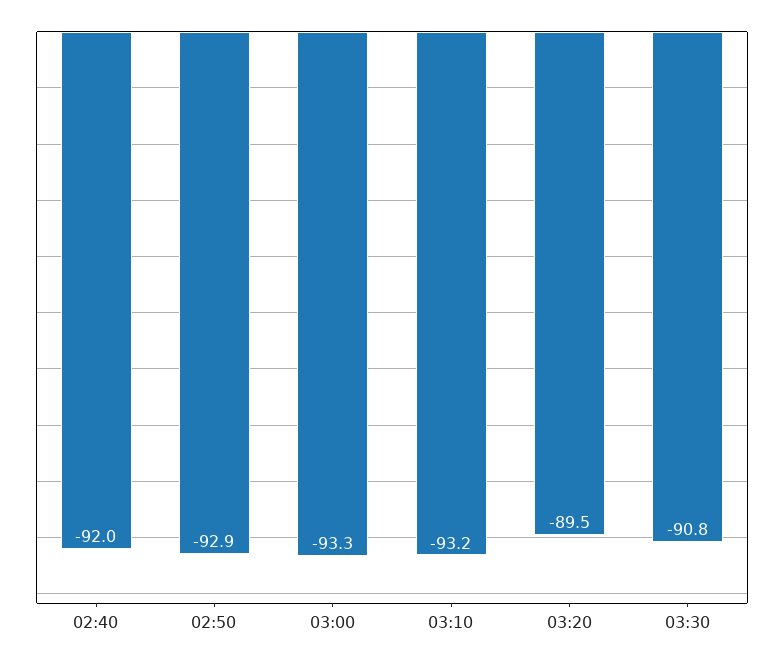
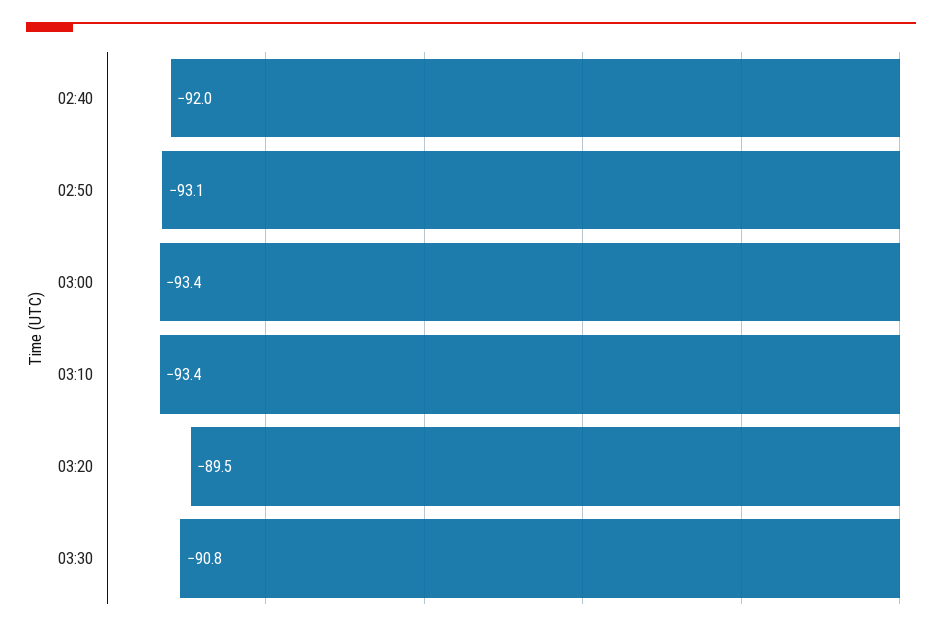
02:50: -92.9 -> -93.1
03:00: -93.3 -> -93.4
03:10: -93.2 -> -93.4

